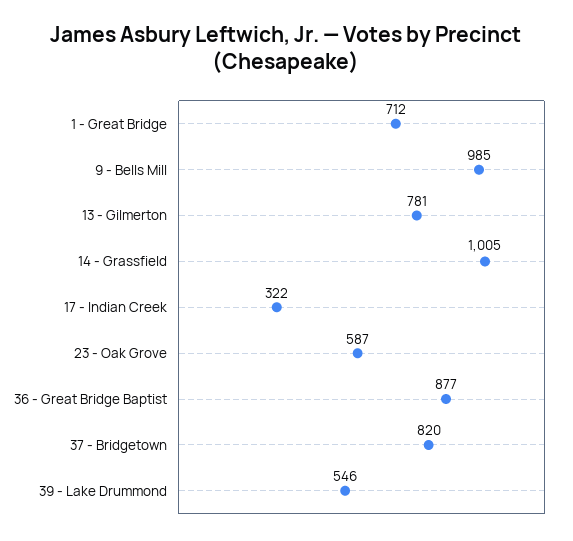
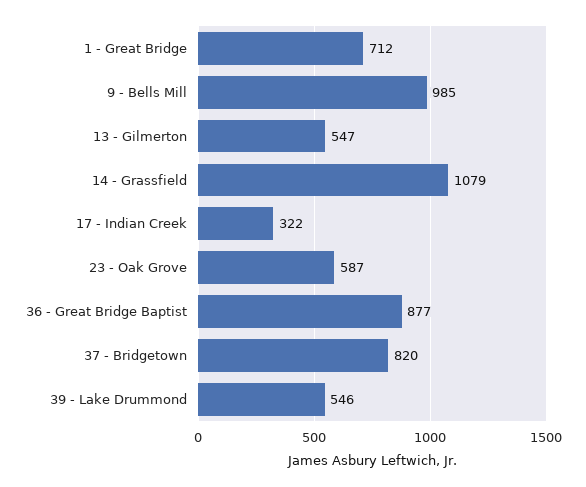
13 - Gilmerton: 781 -> 547
14 - Grassfield: 1005 -> 1079

